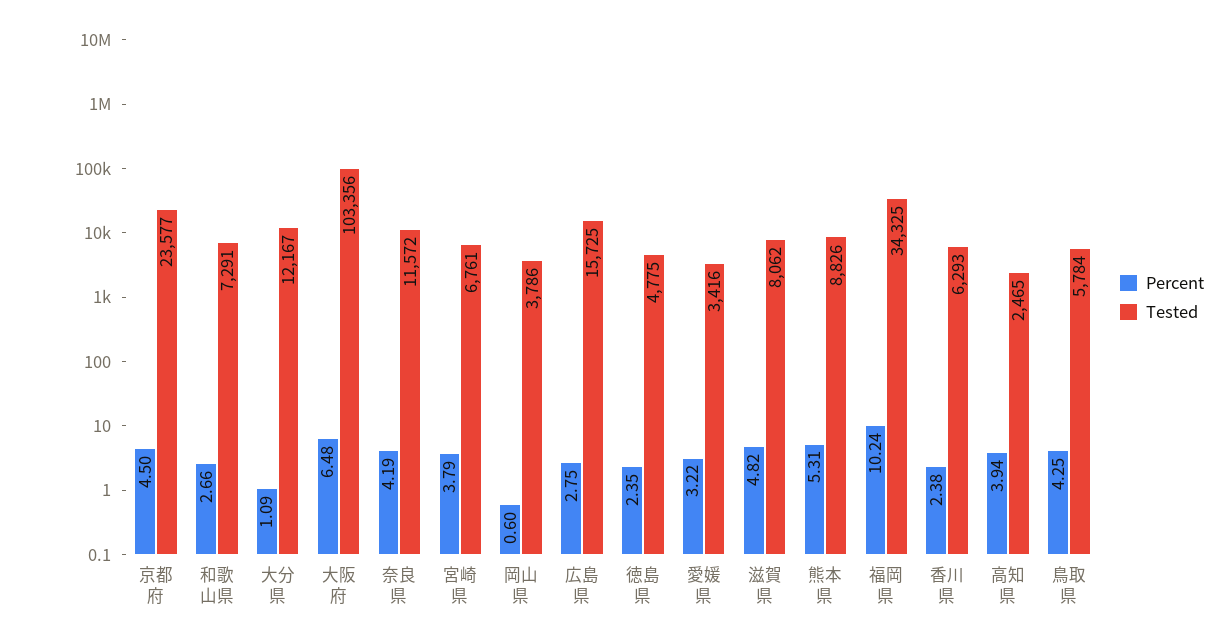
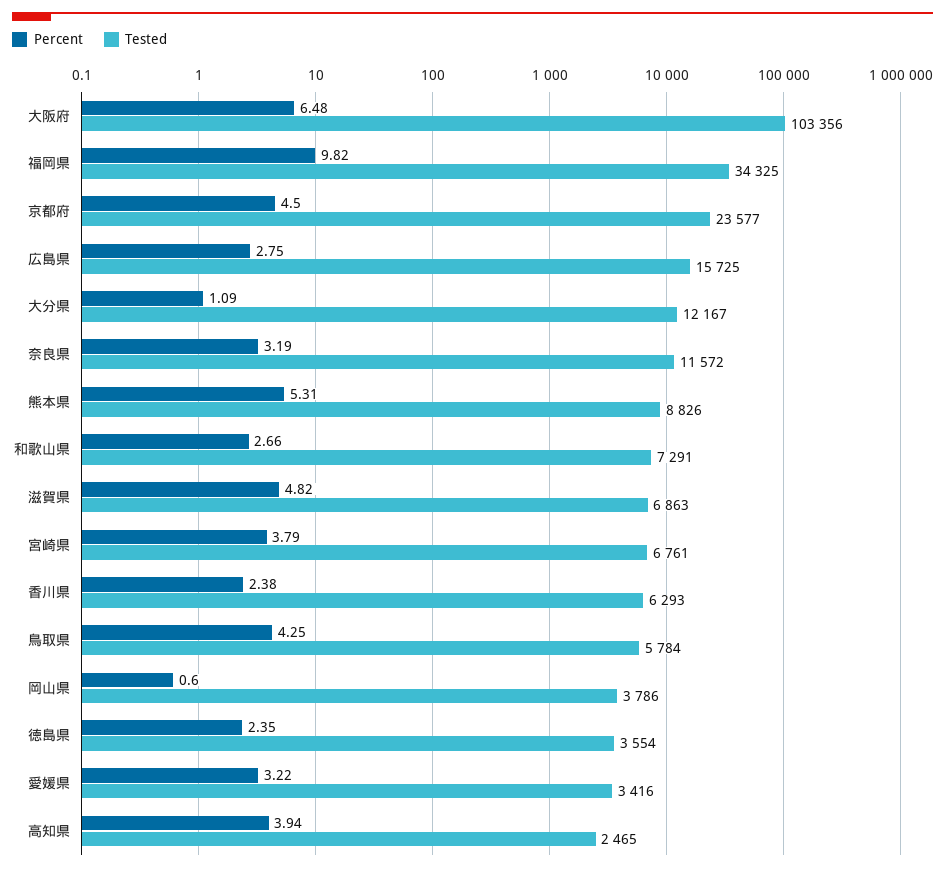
Percent, 奈良県: 4.19 -> 3.19
Tested, 徳島県: 4775 -> 3554
Tested, 滋賀県: 8062 -> 6863
Percent, 福岡県: 10.24 -> 9.82

